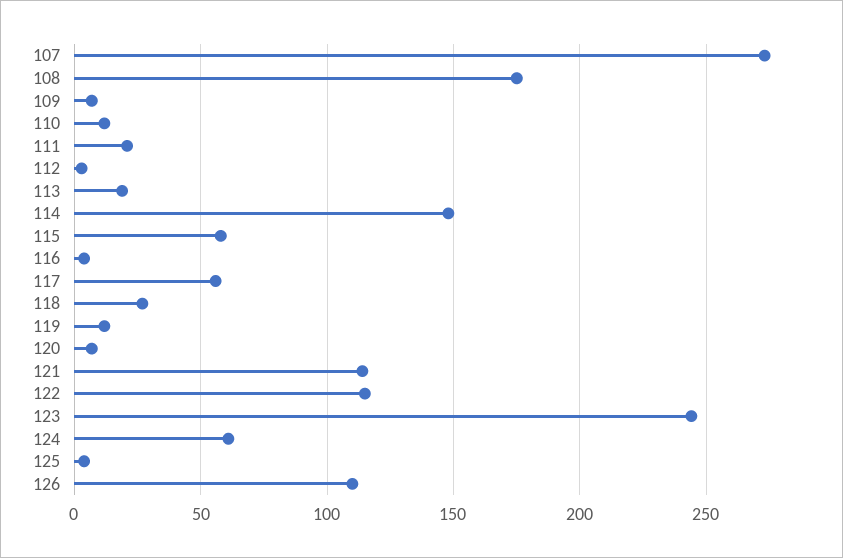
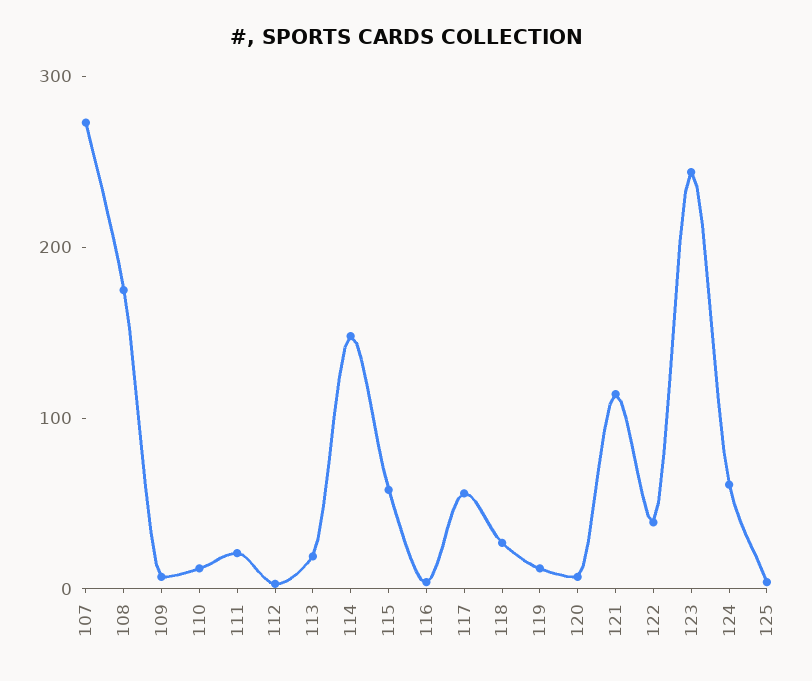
122: 115 -> 40
126: 110 -> none

